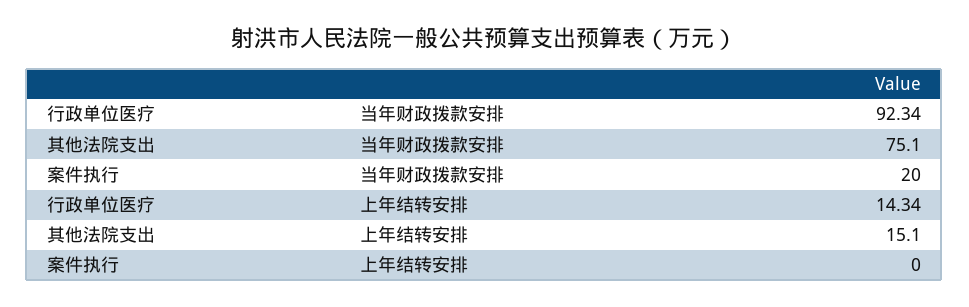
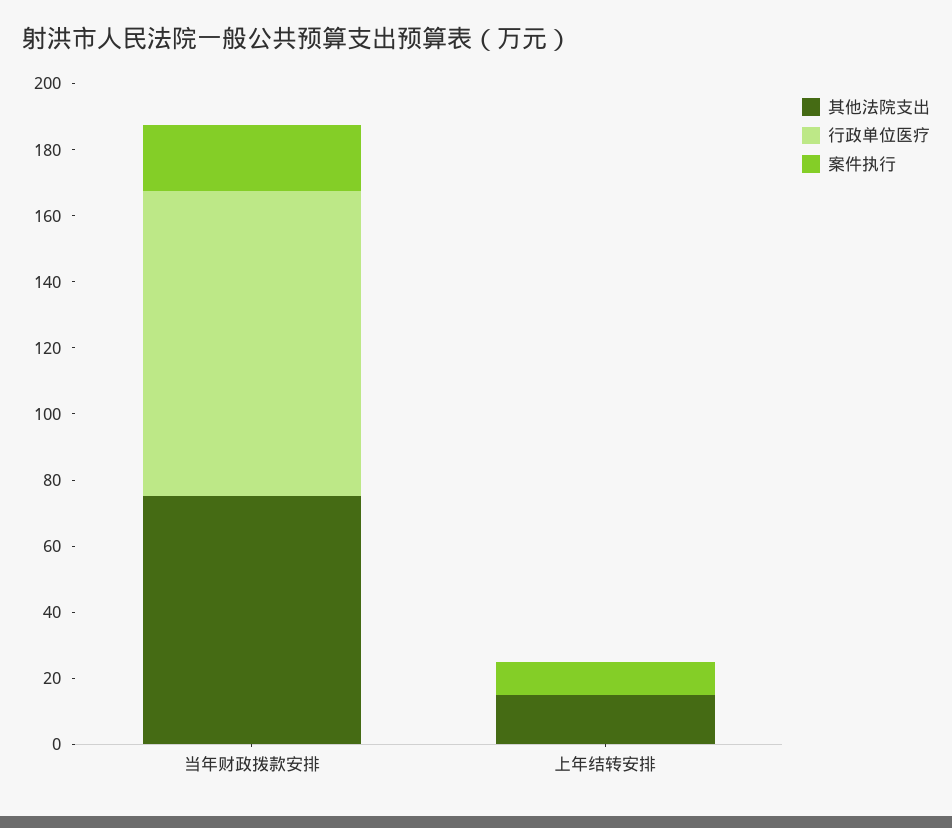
行政单位医疗, 上年结转安排: 14.34 -> 0
案件执行, 上年结转安排: 0 -> 10

